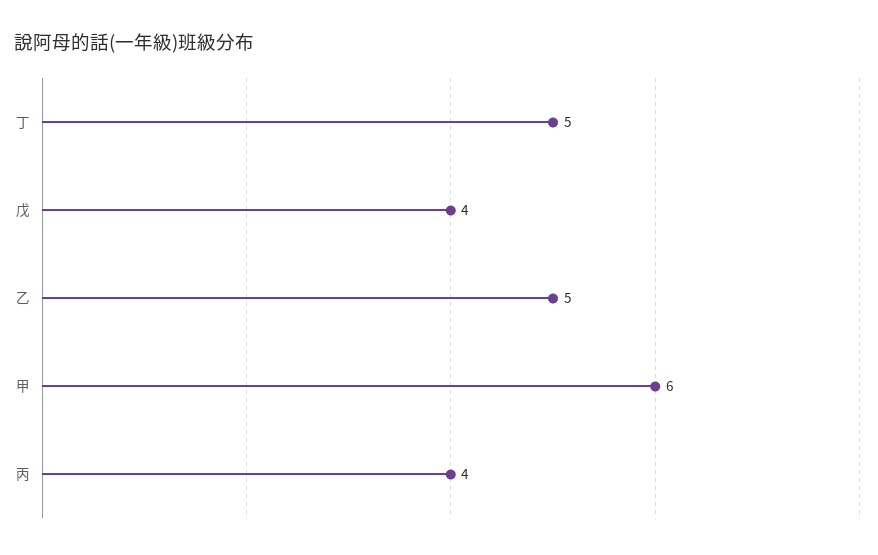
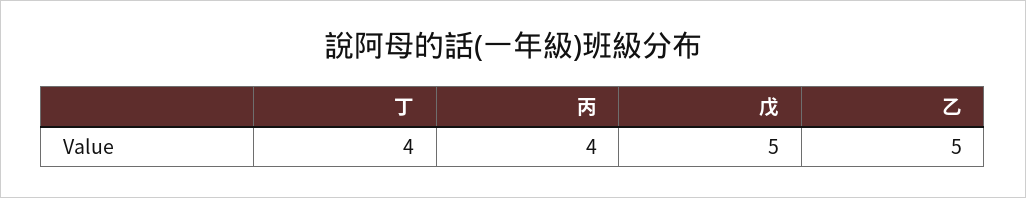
丁: 5 -> 4
戊: 4 -> 5
甲: 6 -> none

